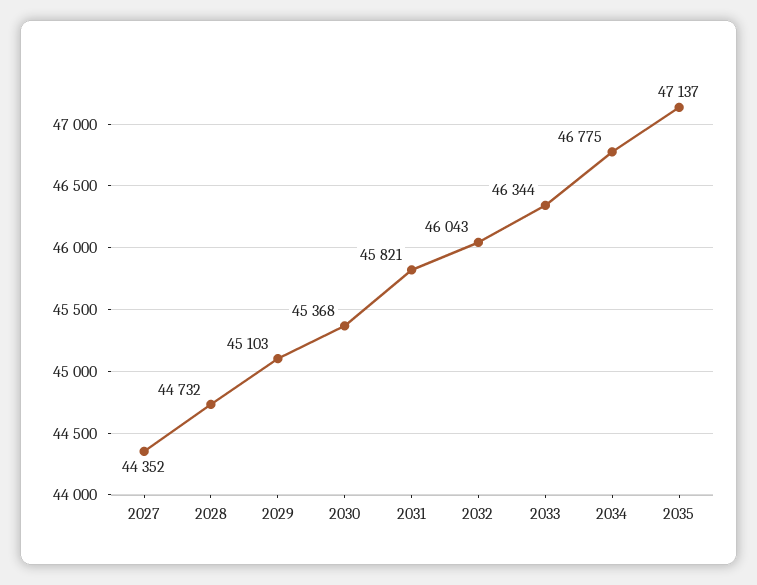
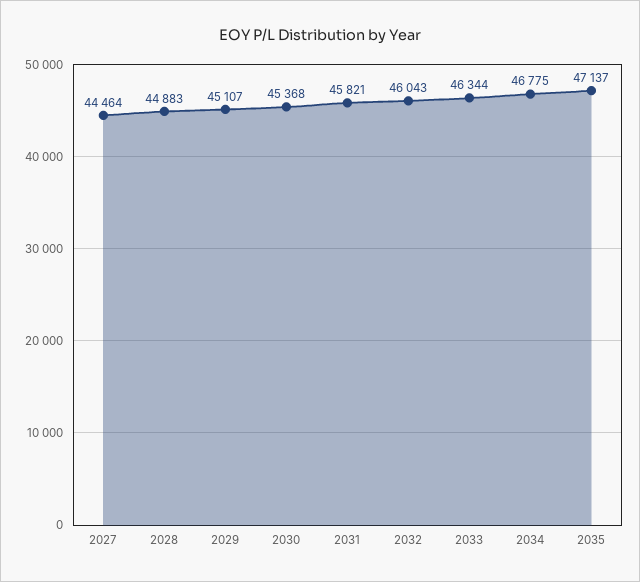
2027: 44352 -> 44464
2028: 44732 -> 44883
2029: 45103 -> 45107

